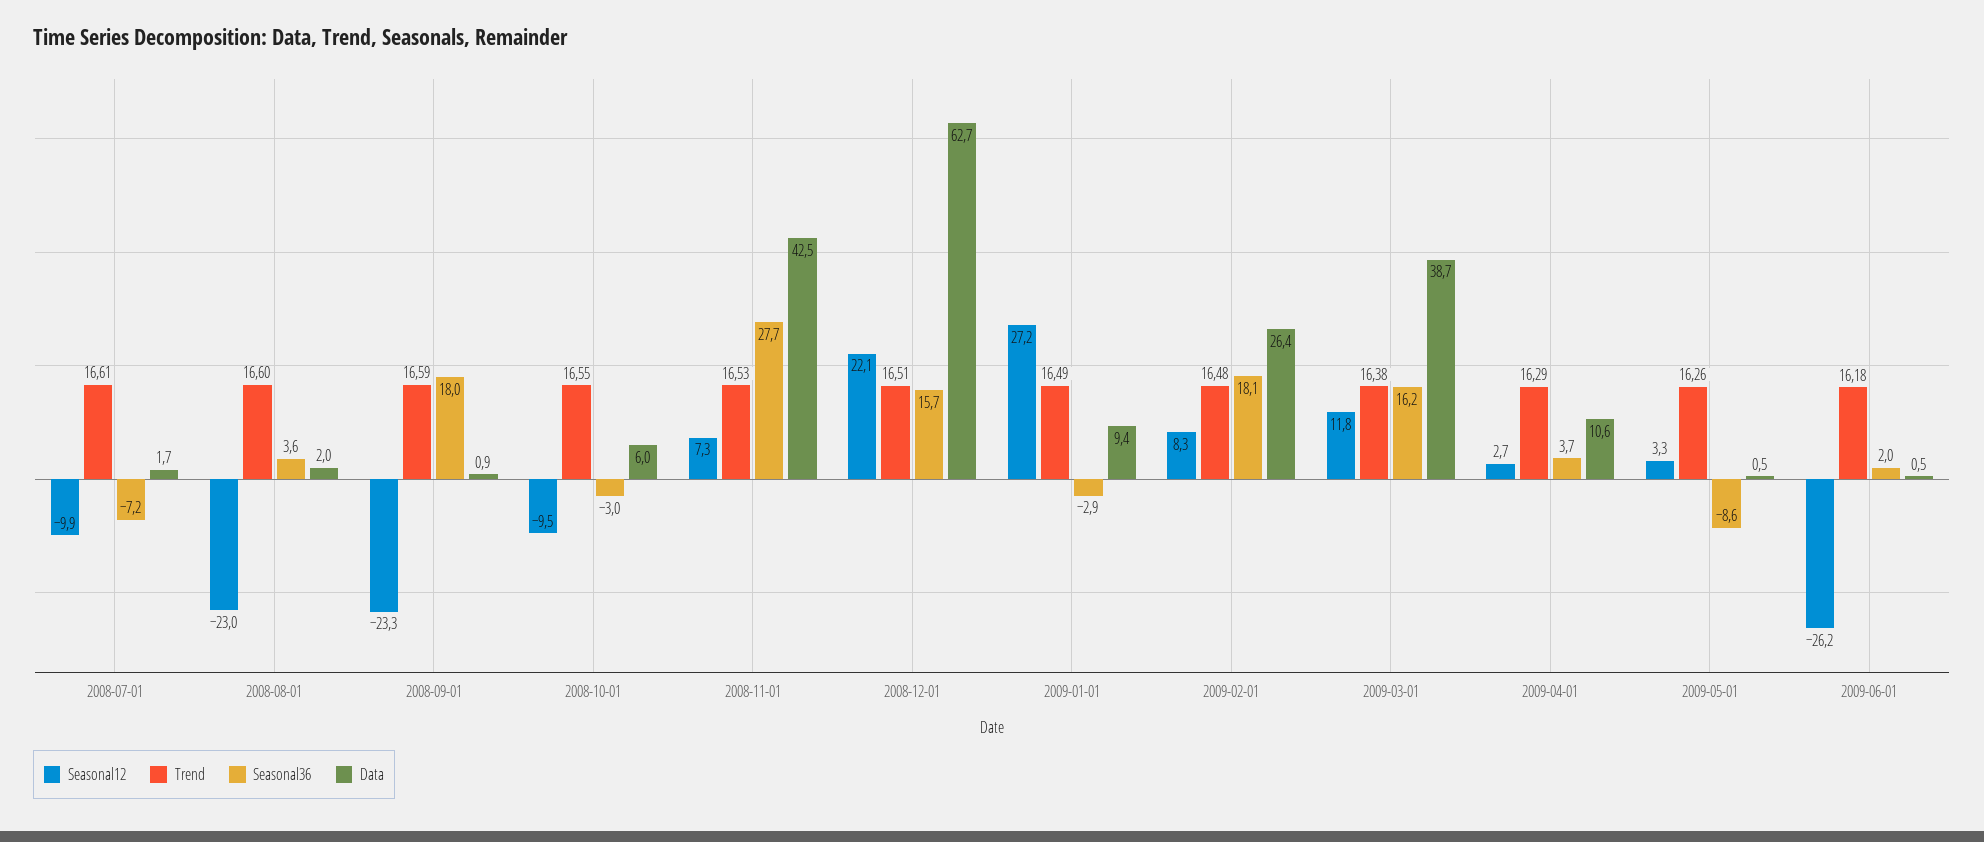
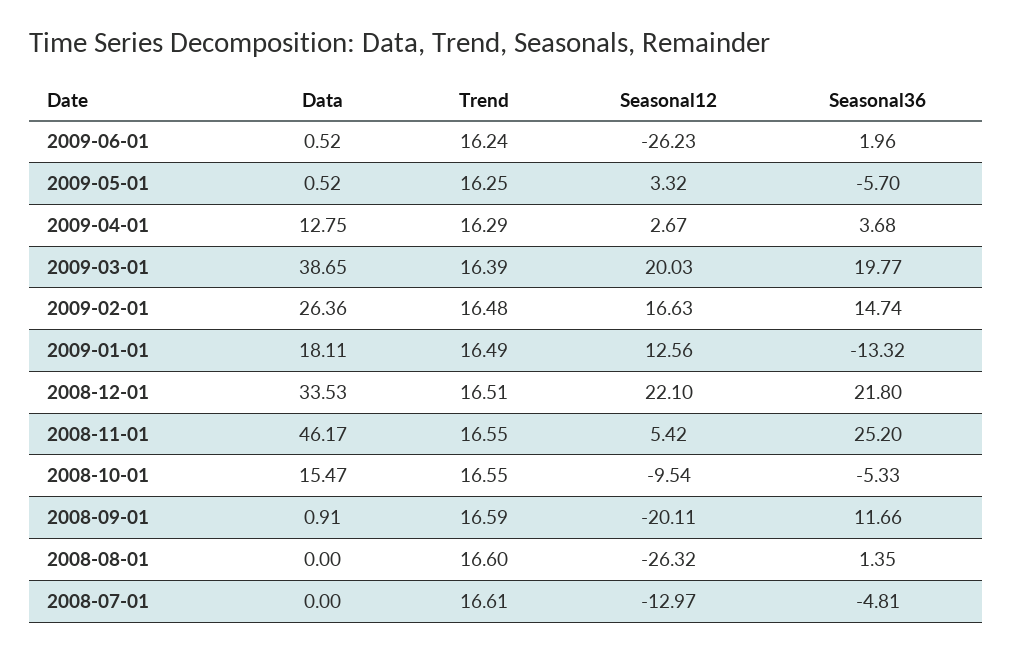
Seasonal12, 2008-07-01: -9.9 -> -12.97
Seasonal36, 2008-07-01: -7.2 -> -4.81
Data, 2008-07-01: 1.7 -> 0
Seasonal12, 2008-08-01: -23 -> -26.32
Seasonal36, 2008-08-01: 3.6 -> 1.35
Data, 2008-08-01: 2 -> 0
Seasonal12, 2008-09-01: -23.3 -> -20.11
Seasonal36, 2008-09-01: 18 -> 11.66
Seasonal36, 2008-10-01: -3 -> -5.33
Data, 2008-10-01: 6 -> 15.47
Seasonal12, 2008-11-01: 7.3 -> 5.42
Trend, 2008-11-01: 16.53 -> 16.55
Seasonal36, 2008-11-01: 27.7 -> 25.2
Data, 2008-11-01: 42.5 -> 46.17
Seasonal36, 2008-12-01: 15.7 -> 21.8
Data, 2008-12-01: 62.7 -> 33.53
Seasonal12, 2009-01-01: 27.2 -> 12.56
Seasonal36, 2009-01-01: -2.9 -> -13.32
Data, 2009-01-01: 9.4 -> 18.11
Seasonal12, 2009-02-01: 8.3 -> 16.63
Seasonal36, 2009-02-01: 18.1 -> 14.74
Seasonal12, 2009-03-01: 11.8 -> 20.03
Trend, 2009-03-01: 16.38 -> 16.39
Seasonal36, 2009-03-01: 16.2 -> 19.77
Data, 2009-04-01: 10.6 -> 12.75
Trend, 2009-05-01: 16.26 -> 16.25
Seasonal36, 2009-05-01: -8.6 -> -5.7
Trend, 2009-06-01: 16.18 -> 16.24

